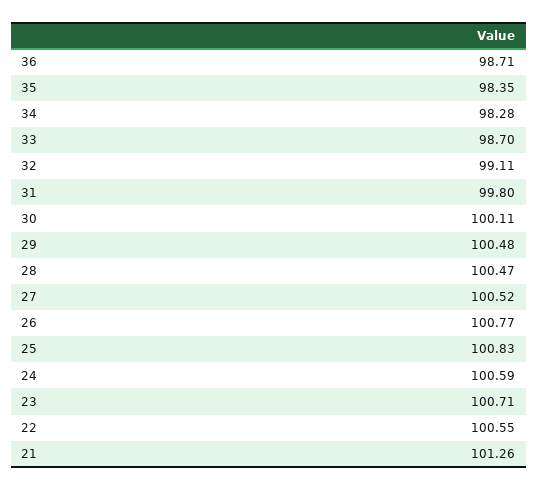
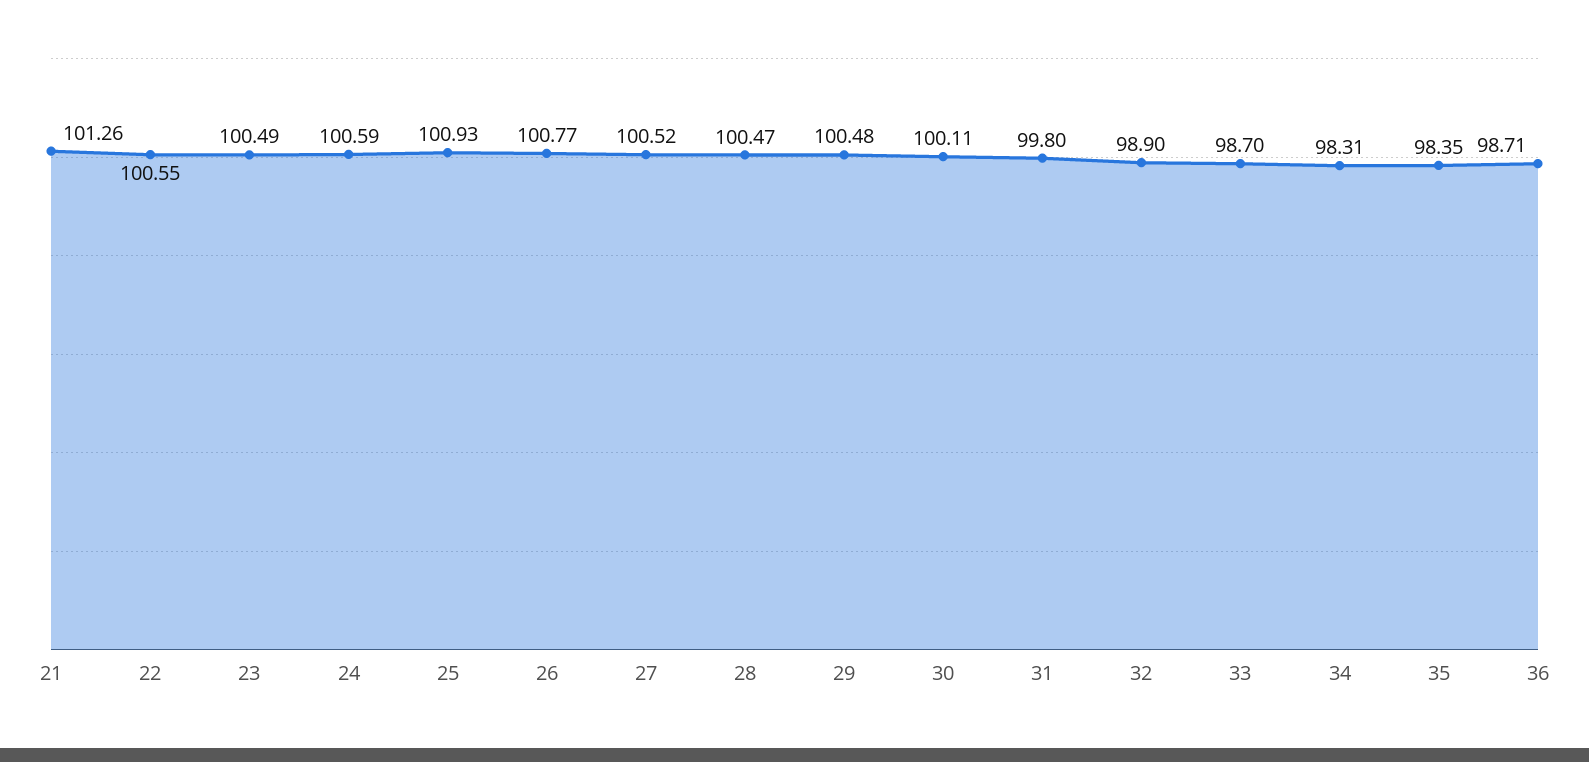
34: 98.28 -> 98.31
32: 99.11 -> 98.9
25: 100.83 -> 100.93
23: 100.71 -> 100.49

